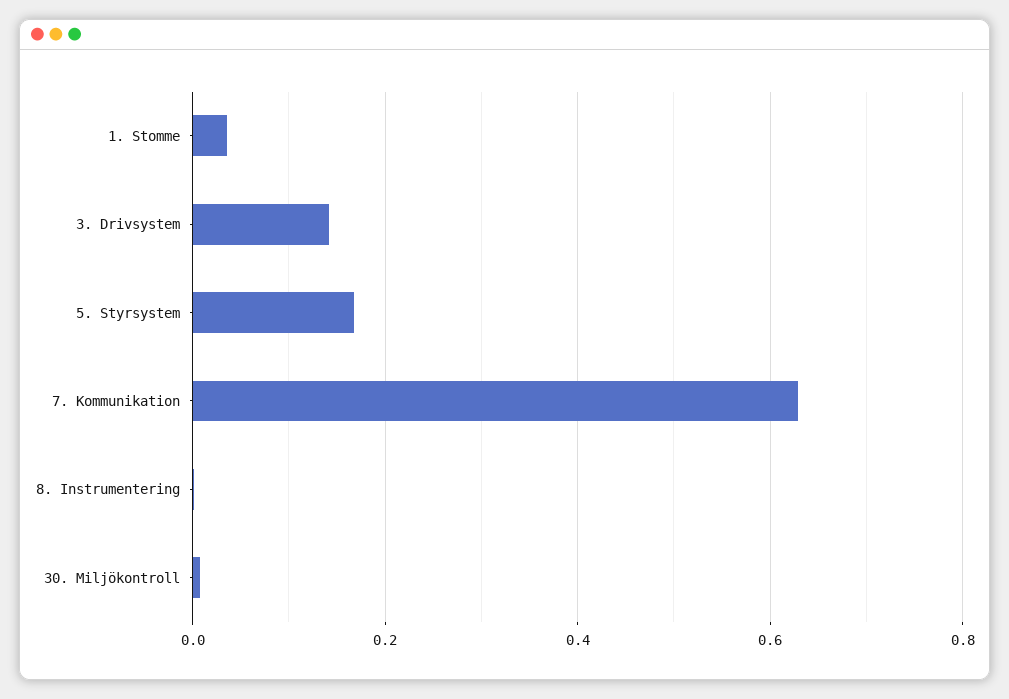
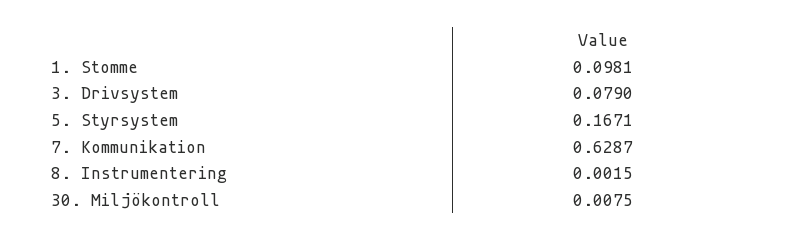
1. Stomme: 0.04 -> 0.0981
3. Drivsystem: 0.14 -> 0.079

